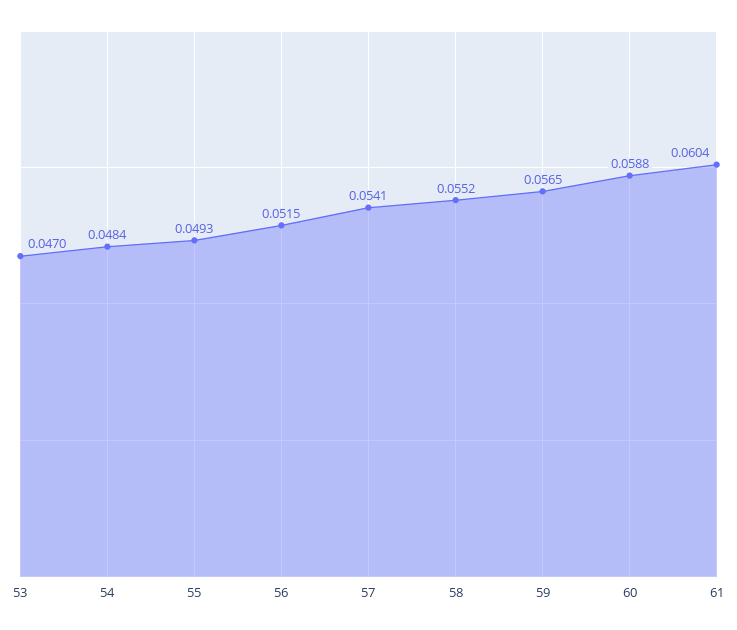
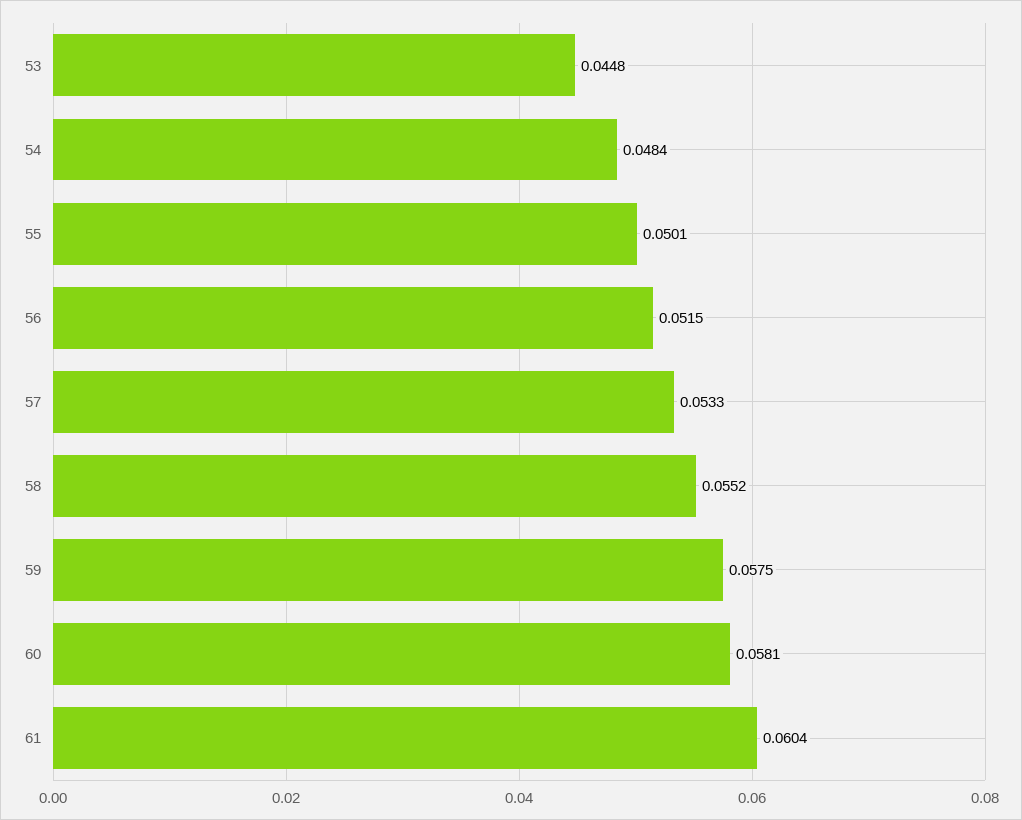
53: 0.047 -> 0.0448
55: 0.0493 -> 0.0501
57: 0.0541 -> 0.0533
59: 0.0565 -> 0.0575
60: 0.0588 -> 0.0581

